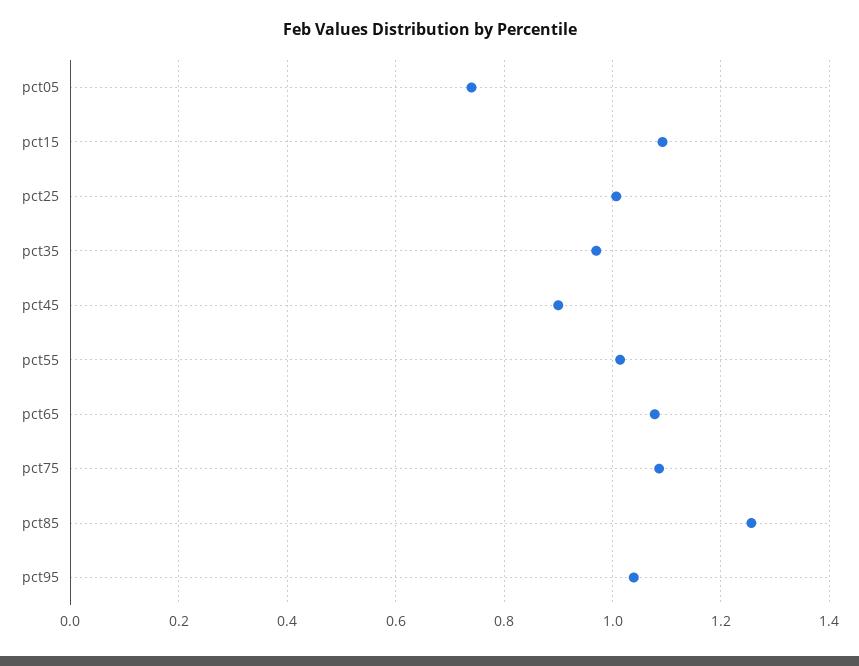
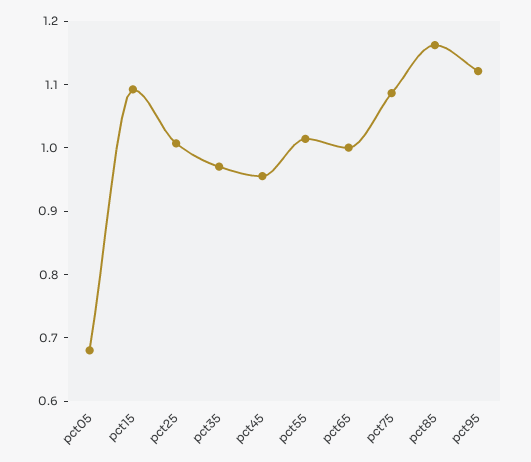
pct05: 0.74 -> 0.68
pct45: 0.9 -> 0.96
pct65: 1.08 -> 1
pct85: 1.26 -> 1.16
pct95: 1.04 -> 1.12

